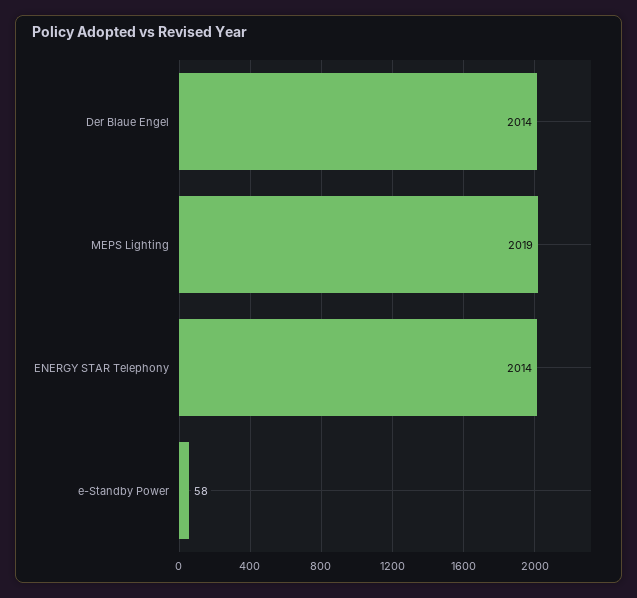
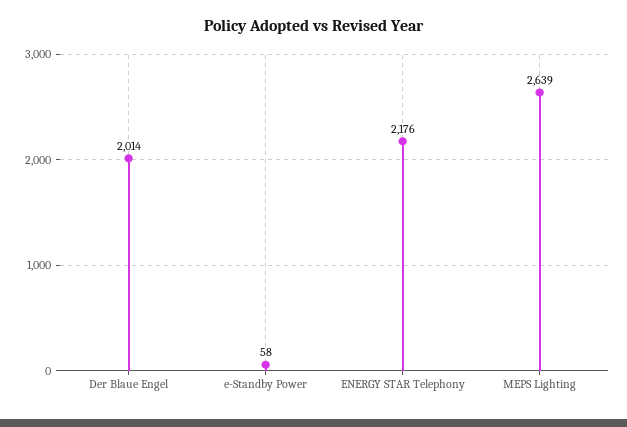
MEPS Lighting: 2019 -> 2639
ENERGY STAR Telephony: 2014 -> 2176

